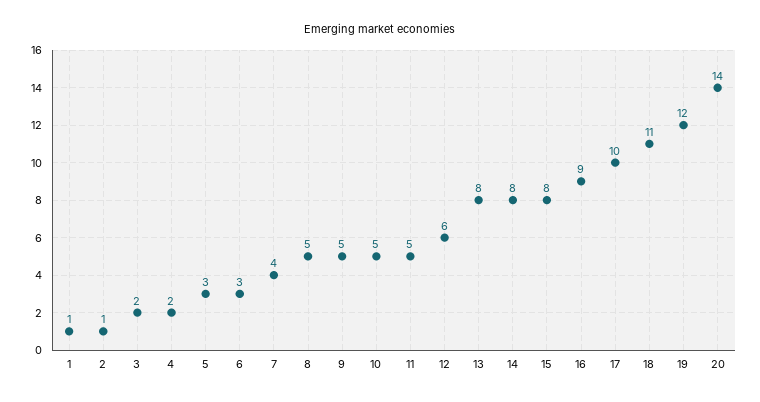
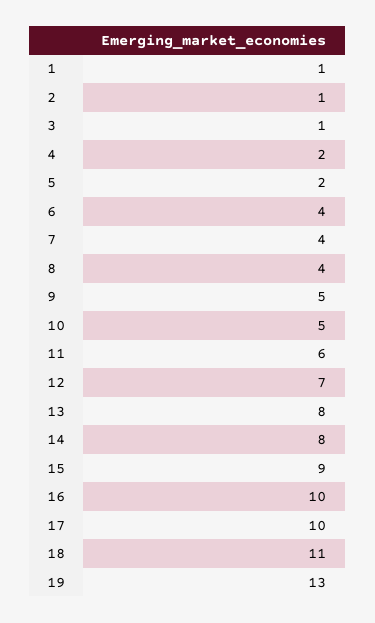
3: 2 -> 1
5: 3 -> 2
6: 3 -> 4
8: 5 -> 4
11: 5 -> 6
12: 6 -> 7
15: 8 -> 9
16: 9 -> 10
19: 12 -> 13
20: 14 -> none

